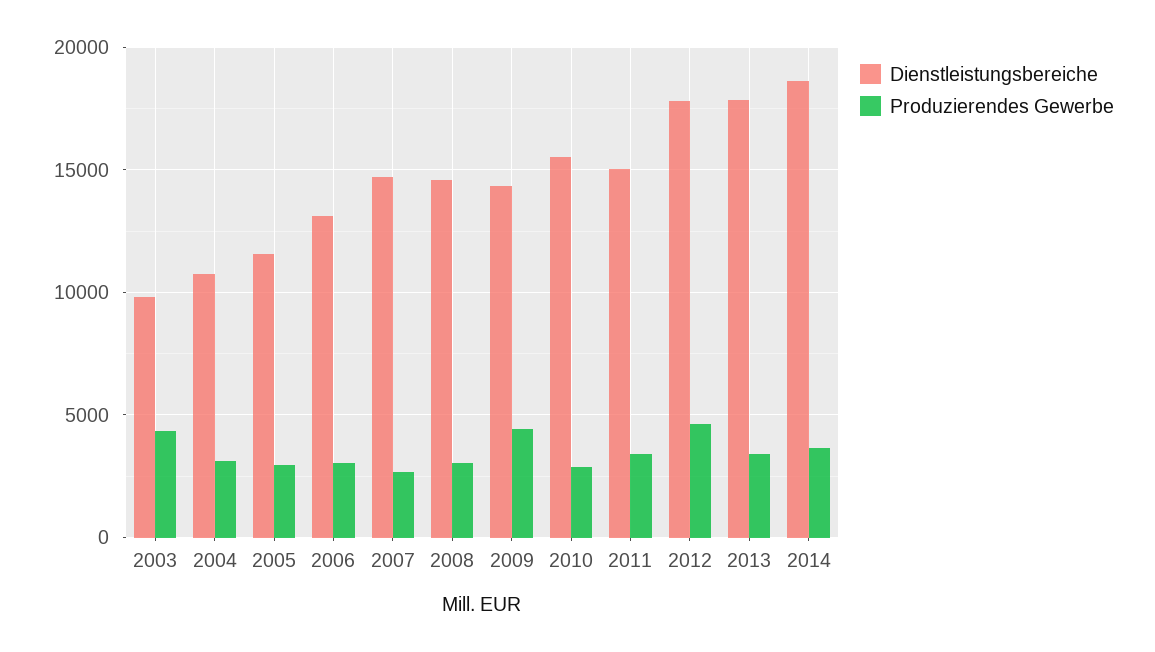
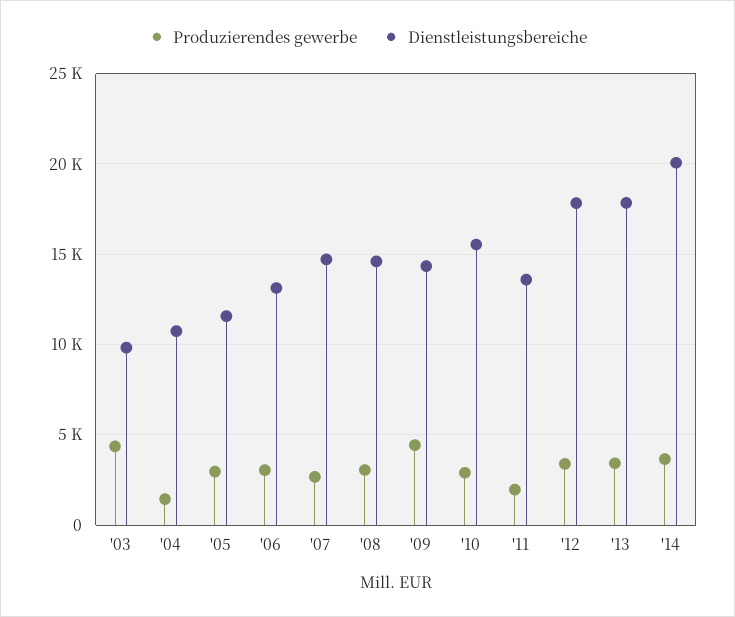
Produzierendes Gewerbe, 2004: 3000 -> 1500
Dienstleistungsbereiche, 2011: 15000 -> 13500
Produzierendes Gewerbe, 2011: 3500 -> 2000
Produzierendes Gewerbe, 2012: 4500 -> 3500
Dienstleistungsbereiche, 2014: 18500 -> 20000

